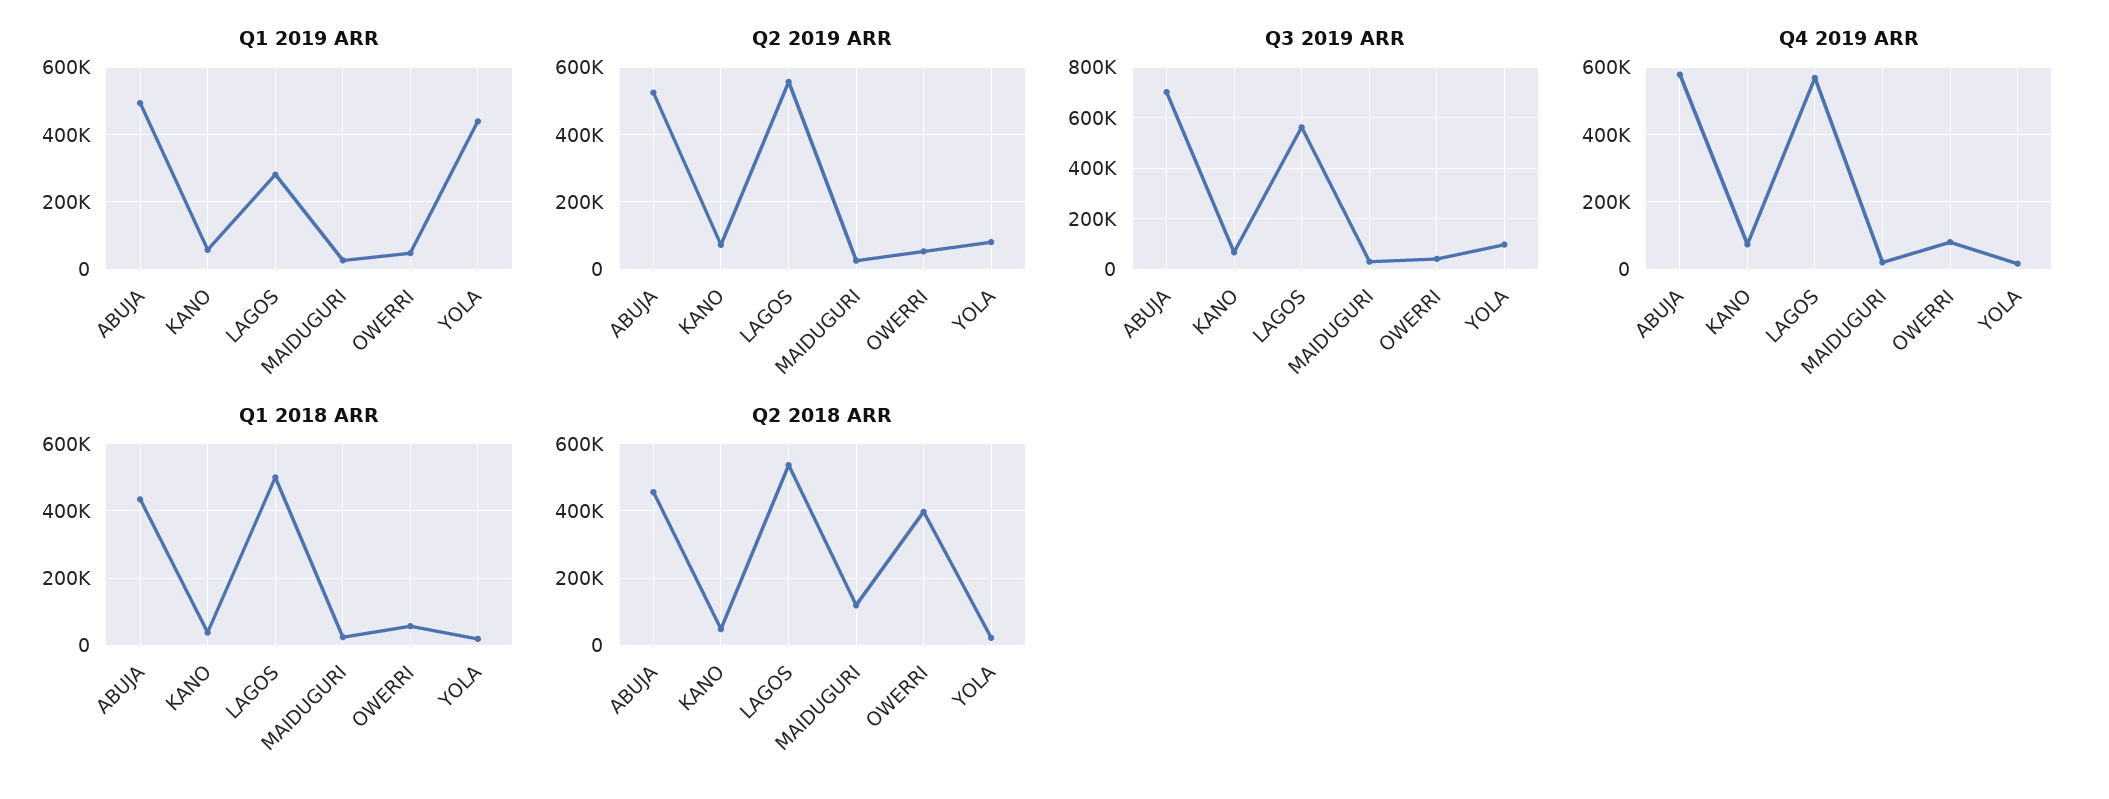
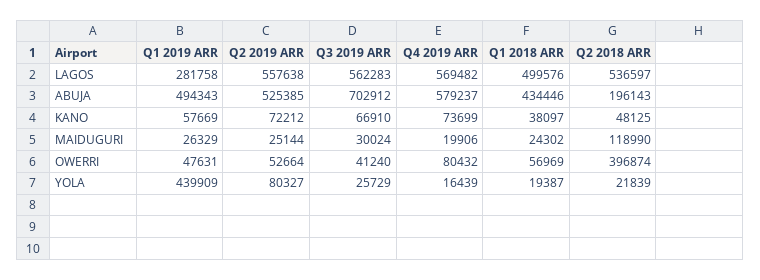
Q3 2019 ARR, YOLA: 100000 -> 25729
Q2 2018 ARR, ABUJA: 460000 -> 196143

